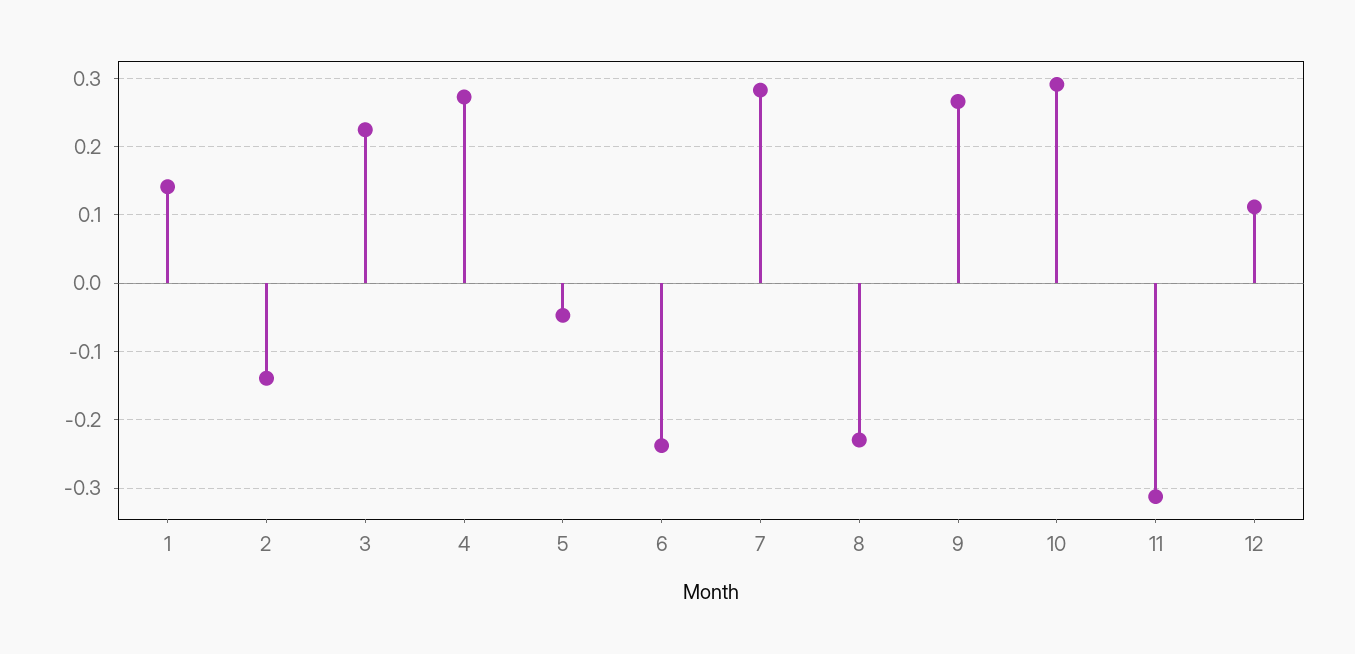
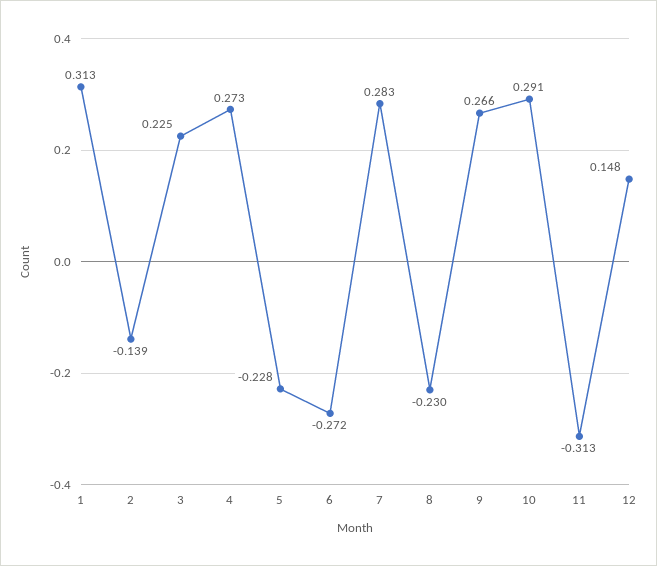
1: 0.14 -> 0.313
5: -0.05 -> -0.228
6: -0.24 -> -0.272
12: 0.11 -> 0.148

